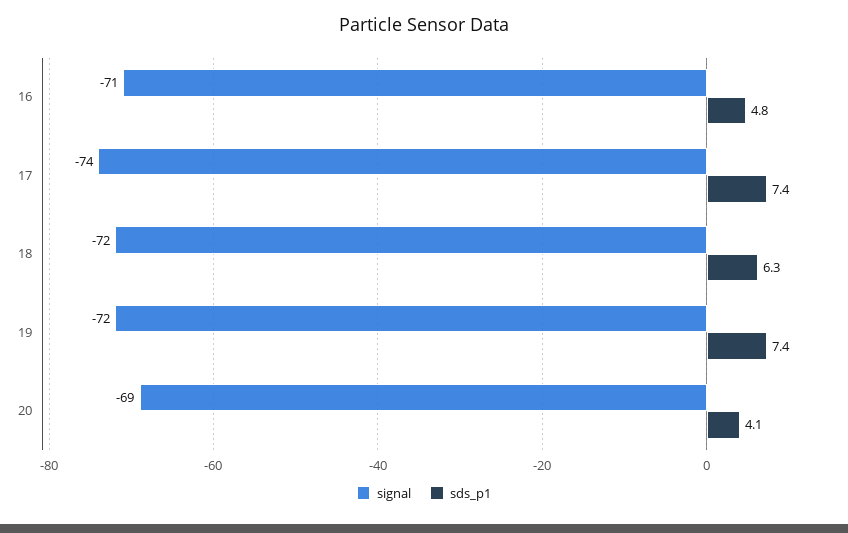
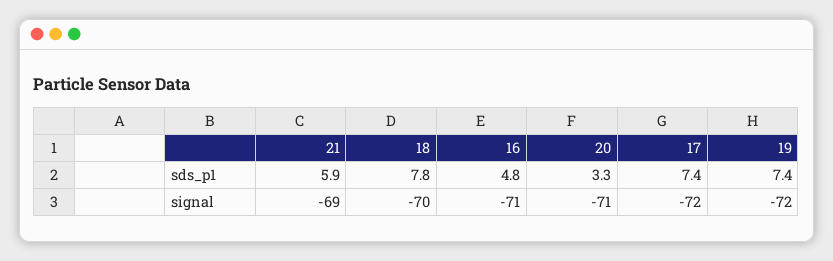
signal, 17: -74 -> -72
signal, 18: -72 -> -70
sds_p1, 18: 6.3 -> 7.8
signal, 20: -69 -> -71
sds_p1, 20: 4.1 -> 3.3
sds_p1, 21: none -> 5.9
signal, 21: none -> -69

